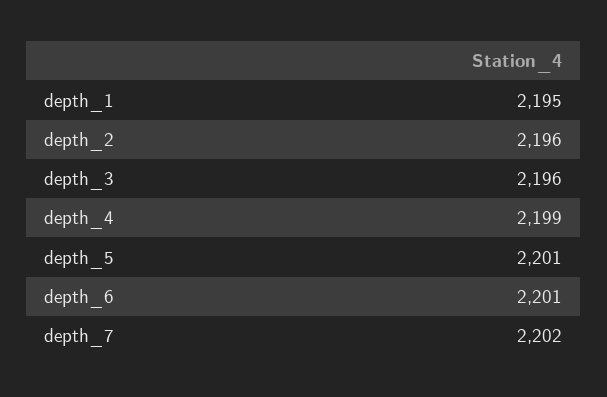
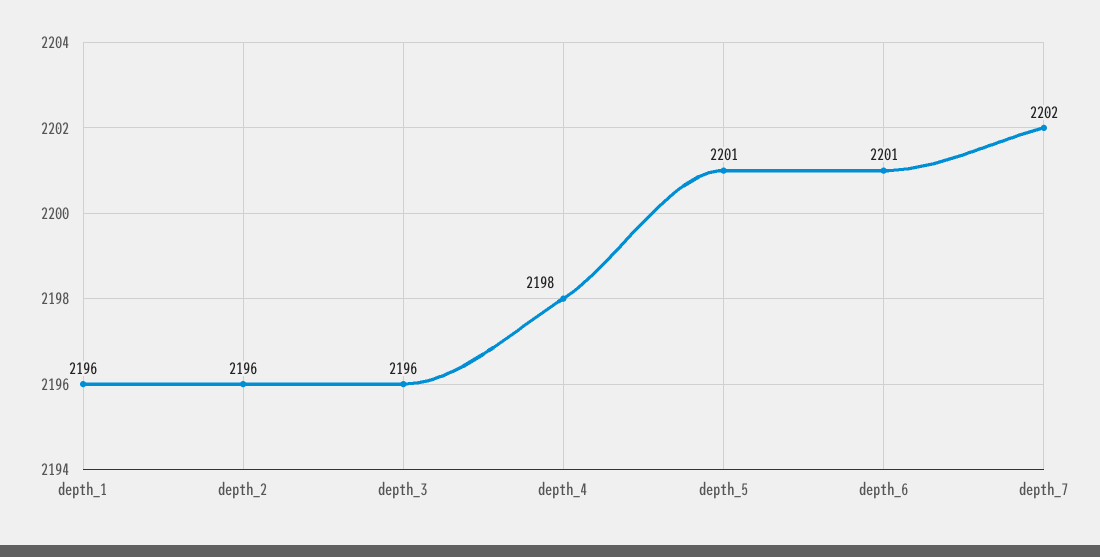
depth_1: 2195 -> 2196
depth_4: 2199 -> 2198

